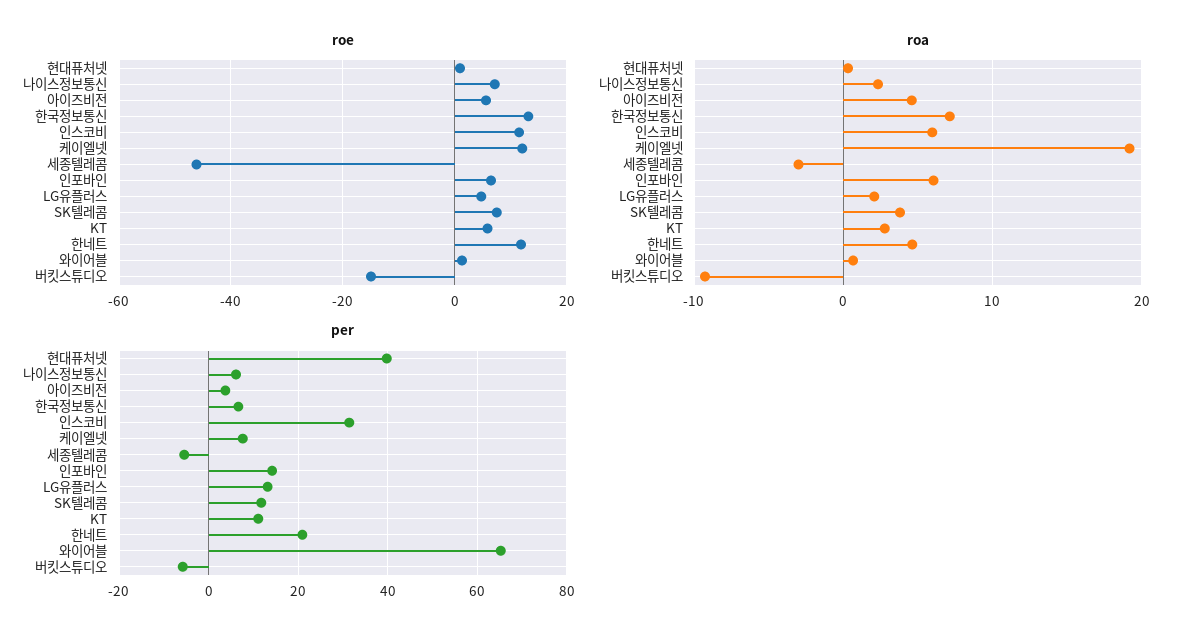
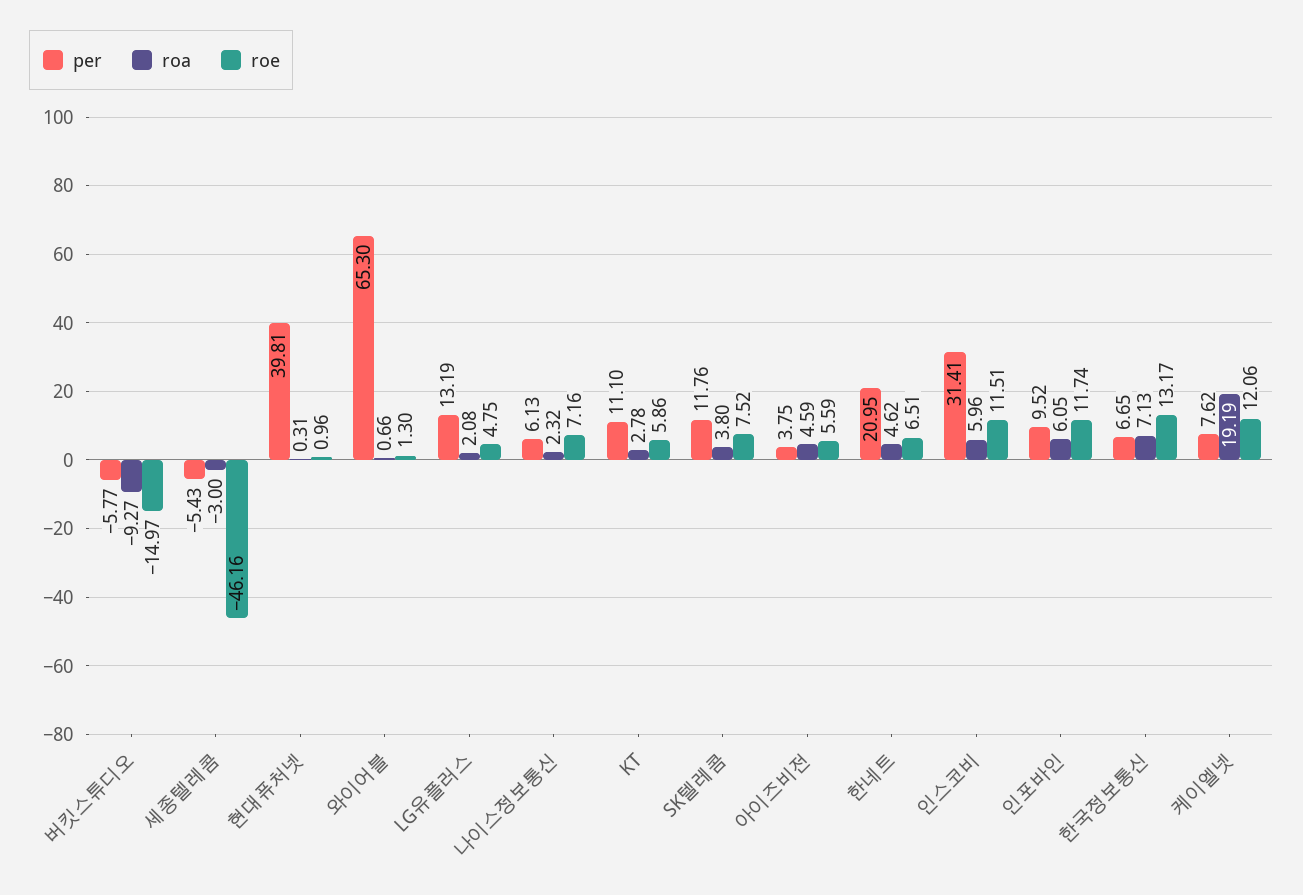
roe, 인포바인: 6 -> 11.74
roe, 한네트: 12 -> 6.51
per, 인포바인: 14 -> 9.52

